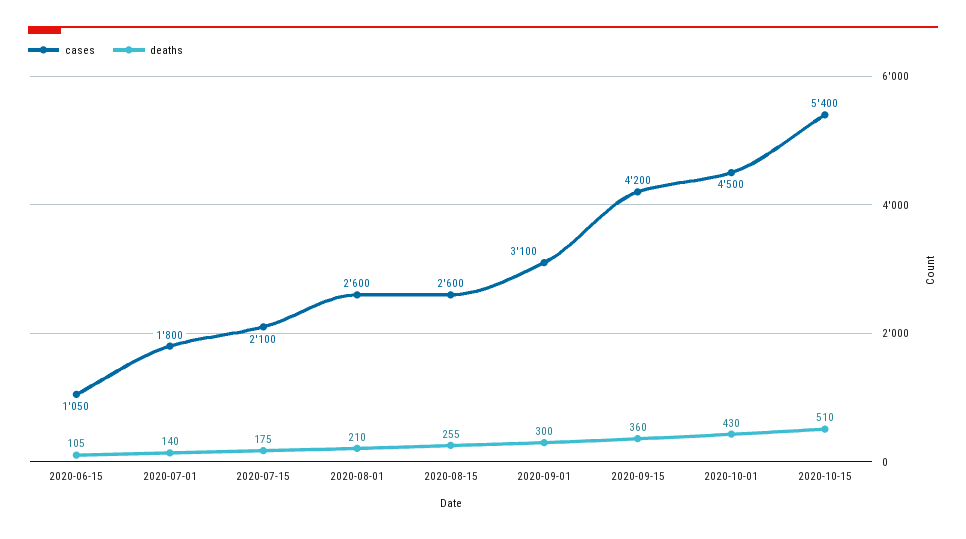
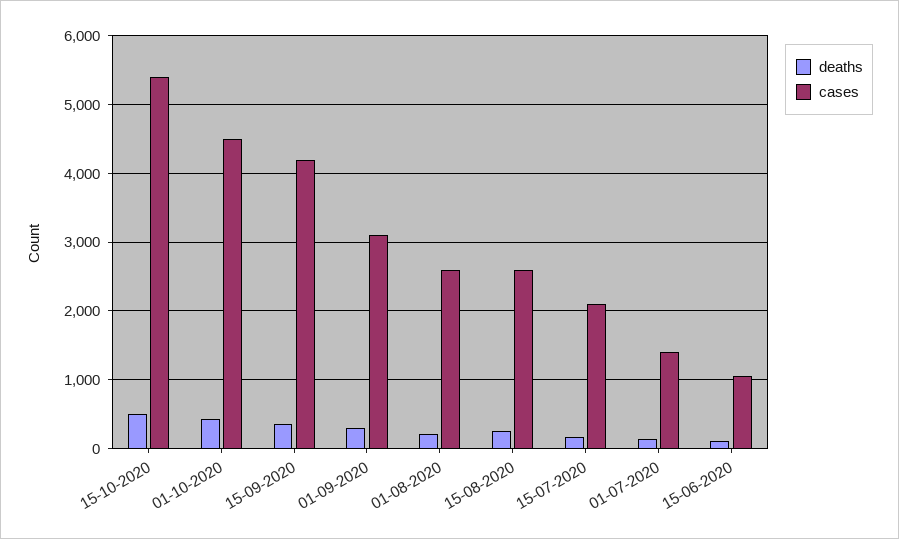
cases, 2020-07-01: 1800 -> 1400

